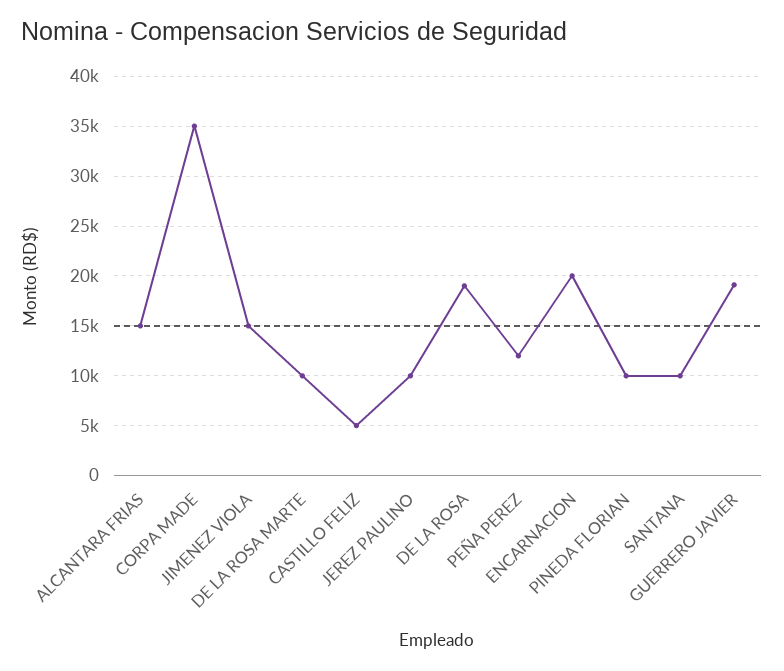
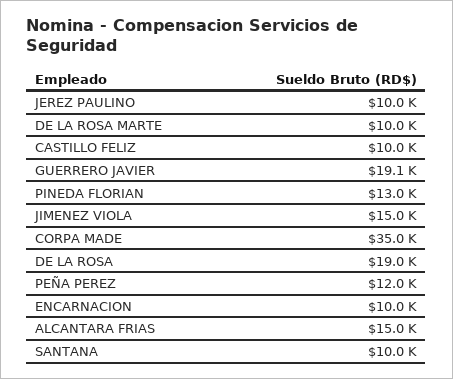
CASTILLO FELIZ: 5000 -> 10000
ENCARNACION: 20000 -> 10000
PINEDA FLORIAN: 10000 -> 13000

